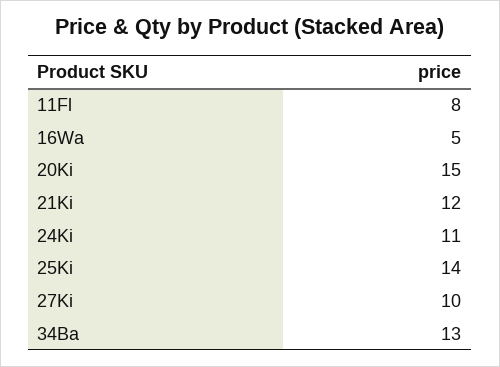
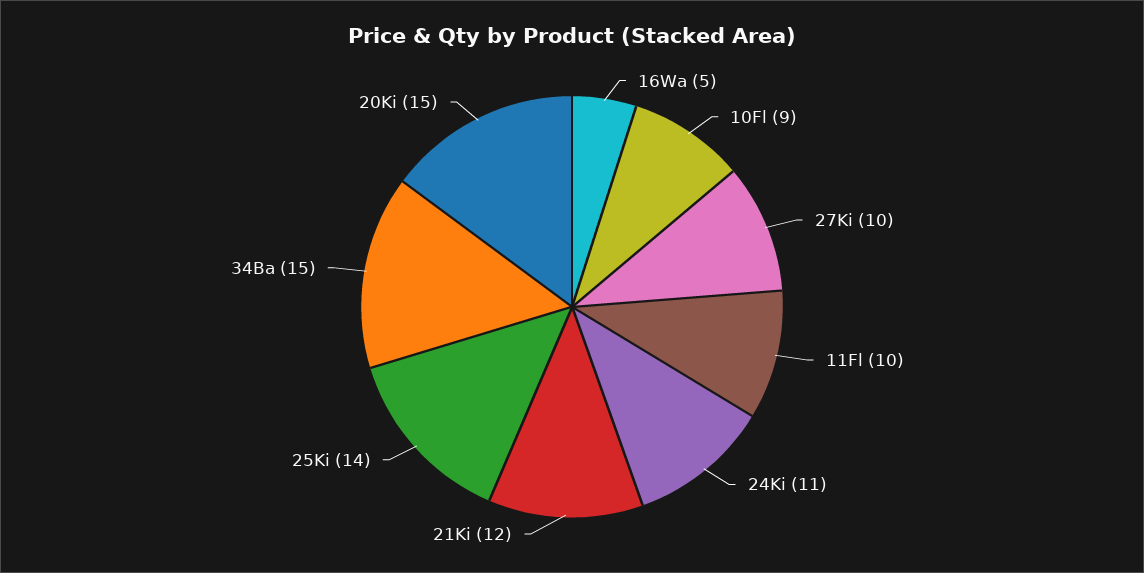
11Fl: 8 -> 10
34Ba: 13 -> 15
10Fl: none -> 9

